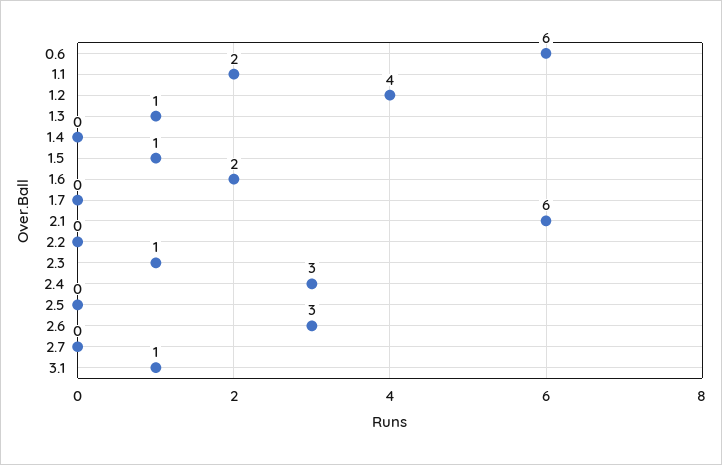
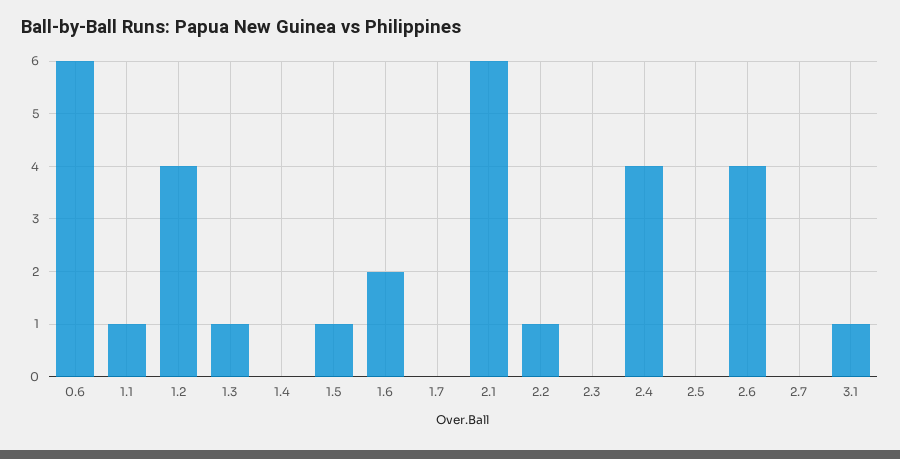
1.1: 2 -> 1
2.2: 0 -> 1
2.3: 1 -> 0
2.4: 3 -> 4
2.6: 3 -> 4

